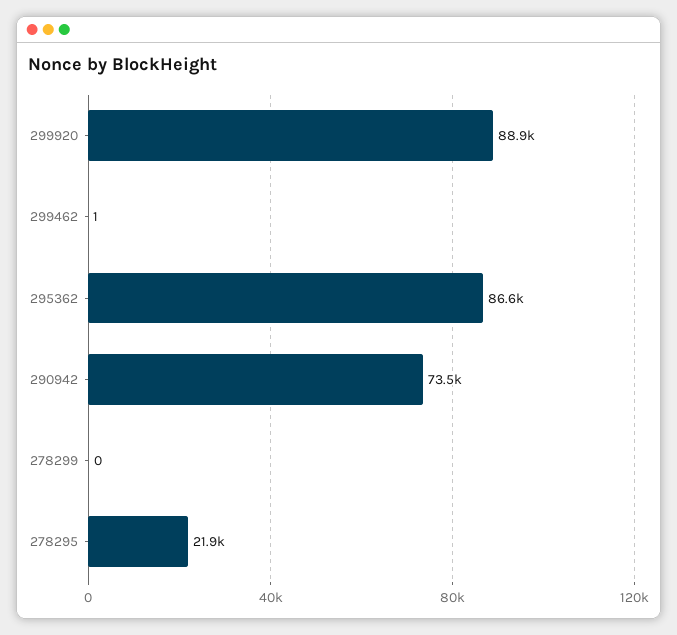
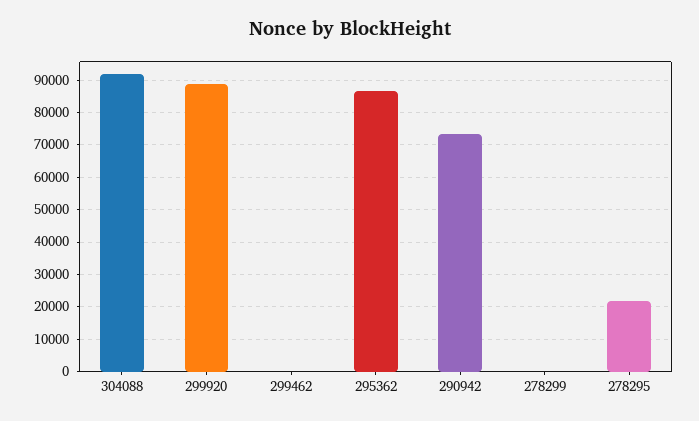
304088: none -> 92000

